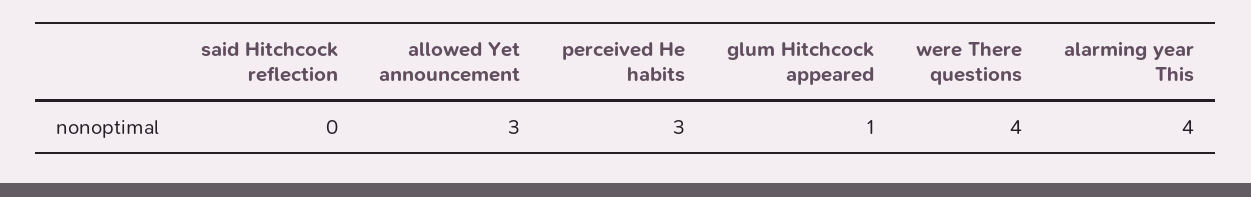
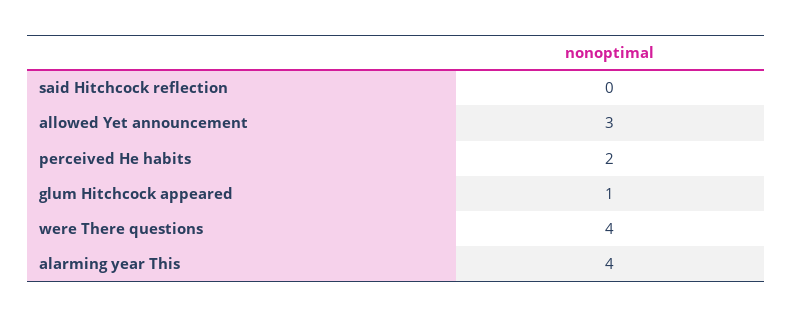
perceived He habits: 3 -> 2

